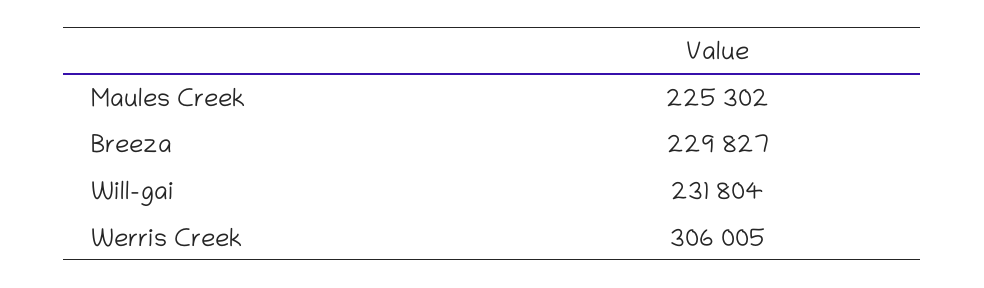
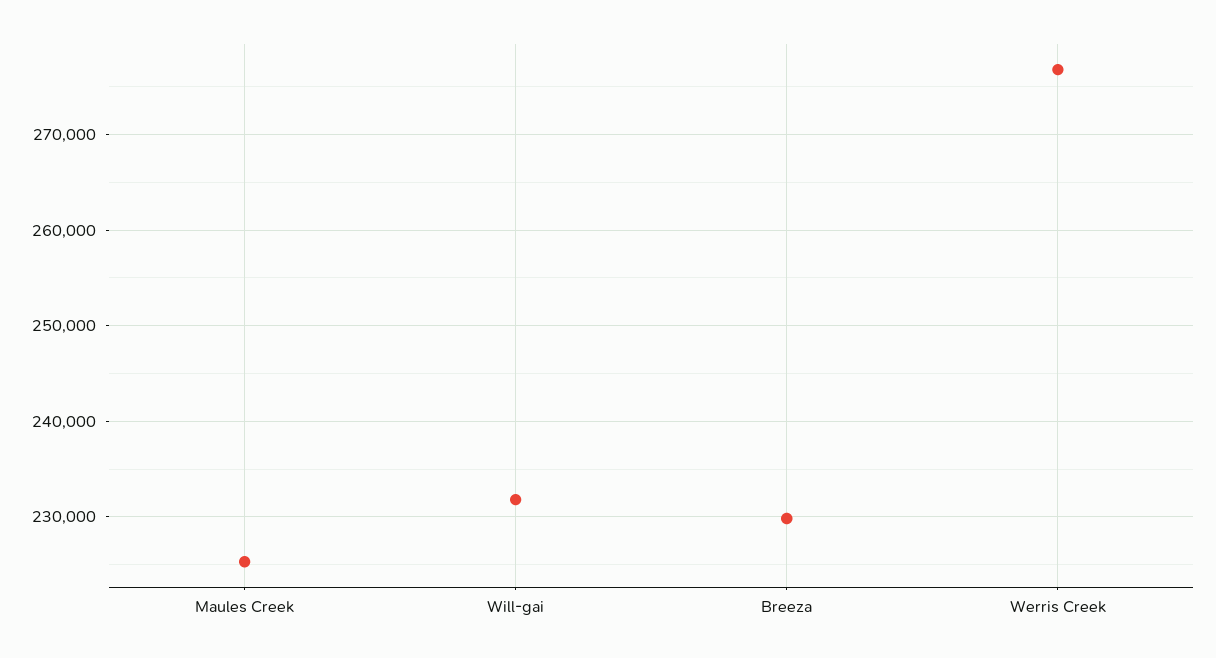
Werris Creek: 306005 -> 277000

